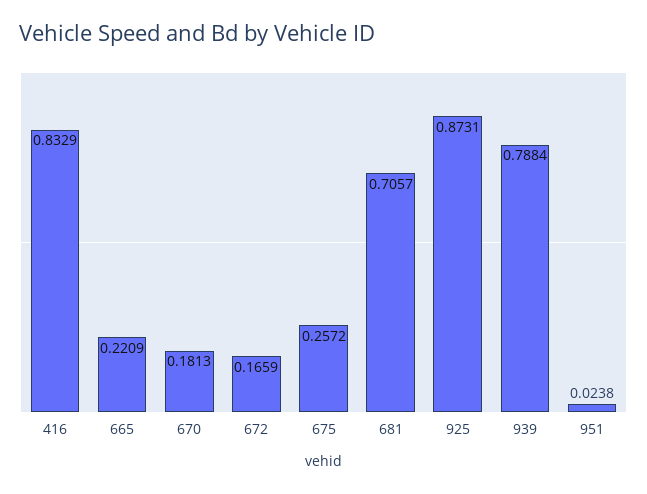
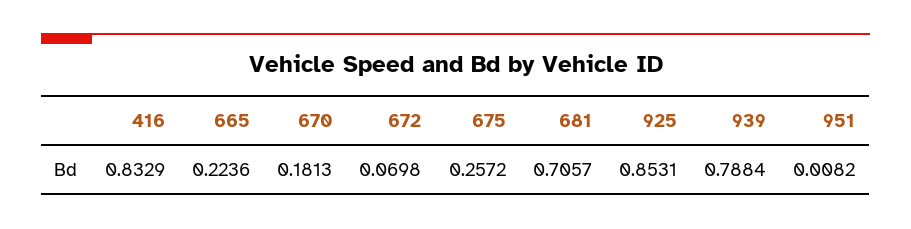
665: 0.2209 -> 0.2236
672: 0.1659 -> 0.0698
925: 0.8731 -> 0.8531
951: 0.0238 -> 0.0082

